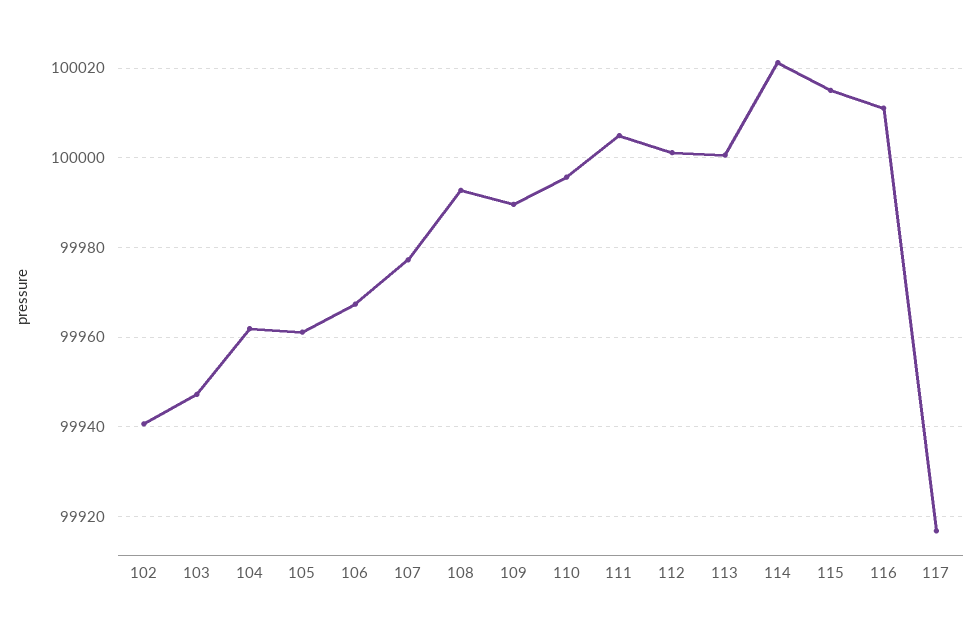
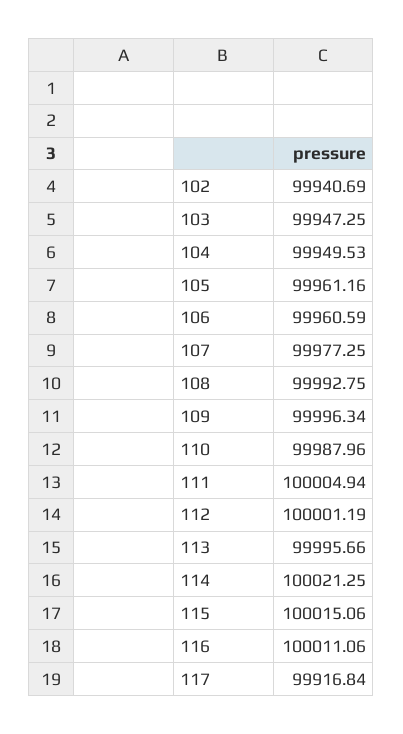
104: 99962 -> 99949.53
106: 99968 -> 99960.59
109: 99990 -> 99996.34
110: 99996 -> 99987.96
113: 100000 -> 99995.66

